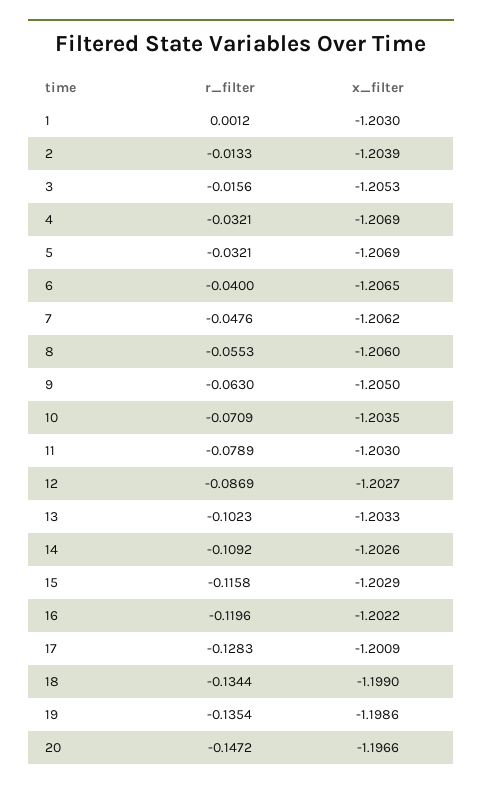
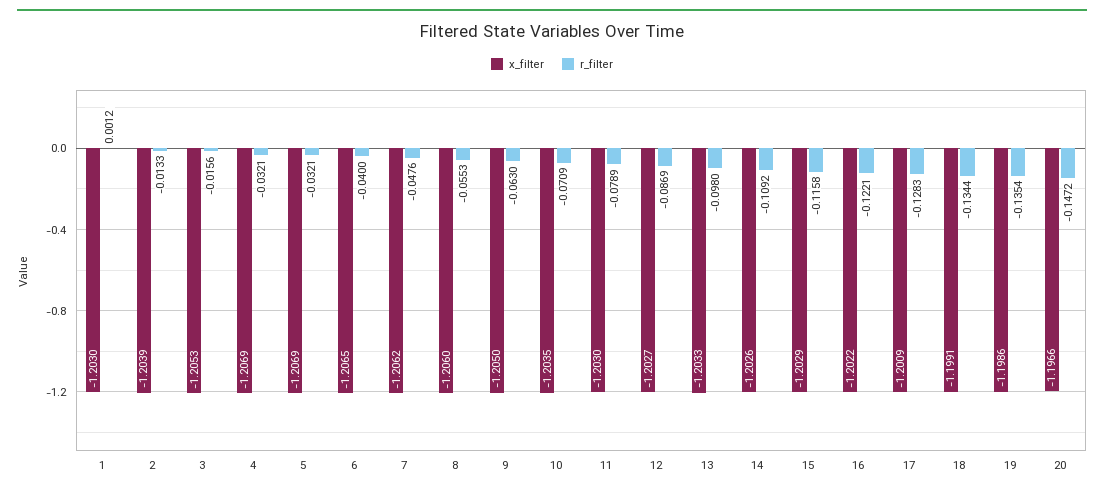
r_filter, 13: -0.1023 -> -0.098
r_filter, 16: -0.1196 -> -0.1221
x_filter, 18: -1.199 -> -1.1991

